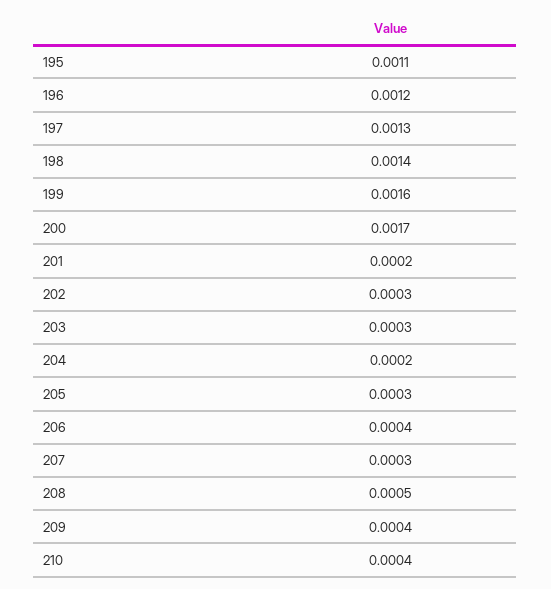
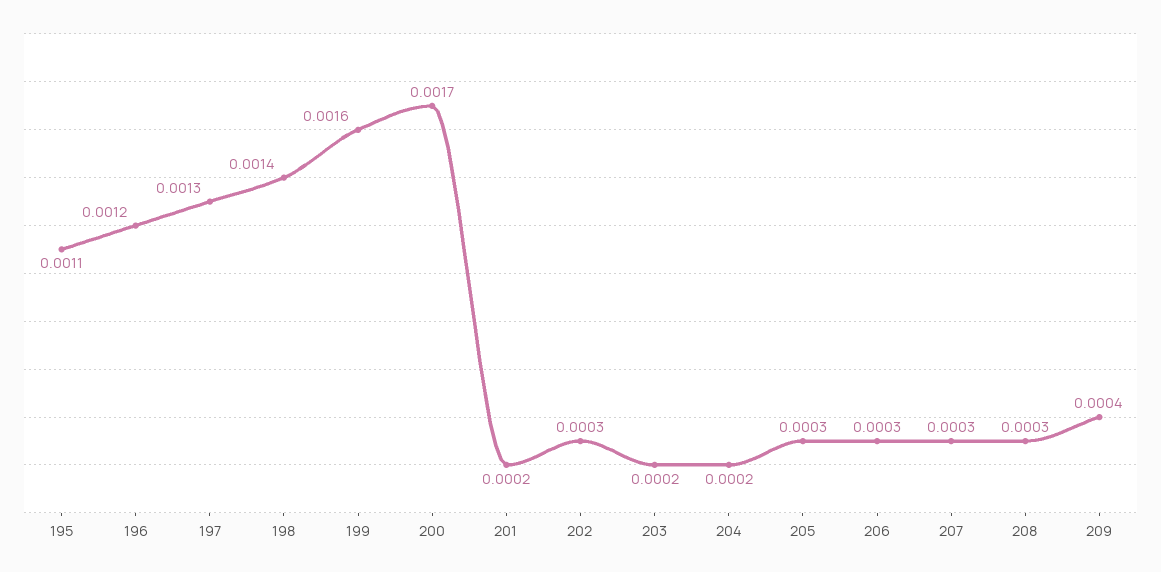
203: 0.0003 -> 0.0002
206: 0.0004 -> 0.0003
208: 0.0005 -> 0.0003
210: 0.0004 -> none

